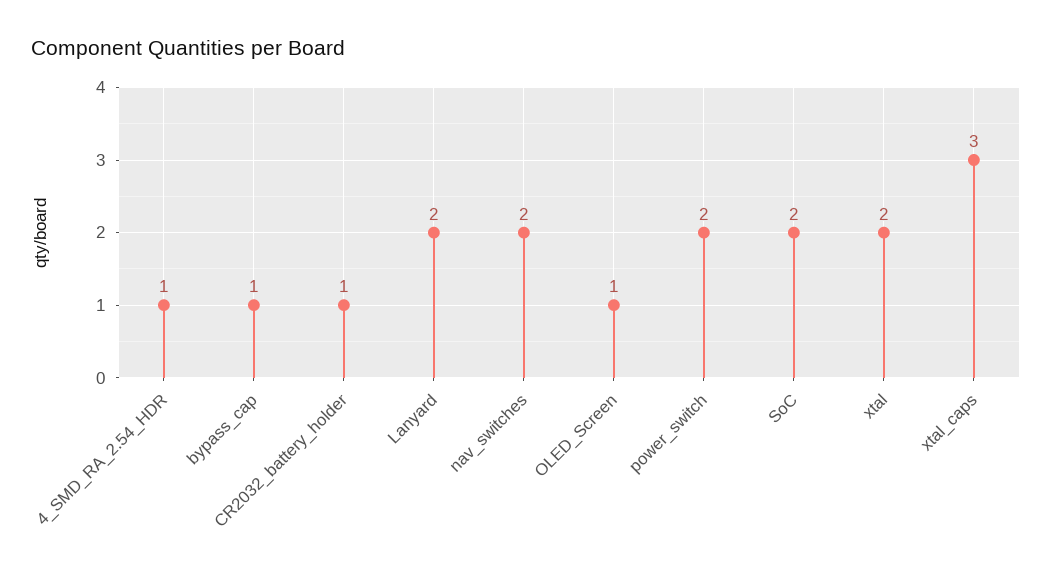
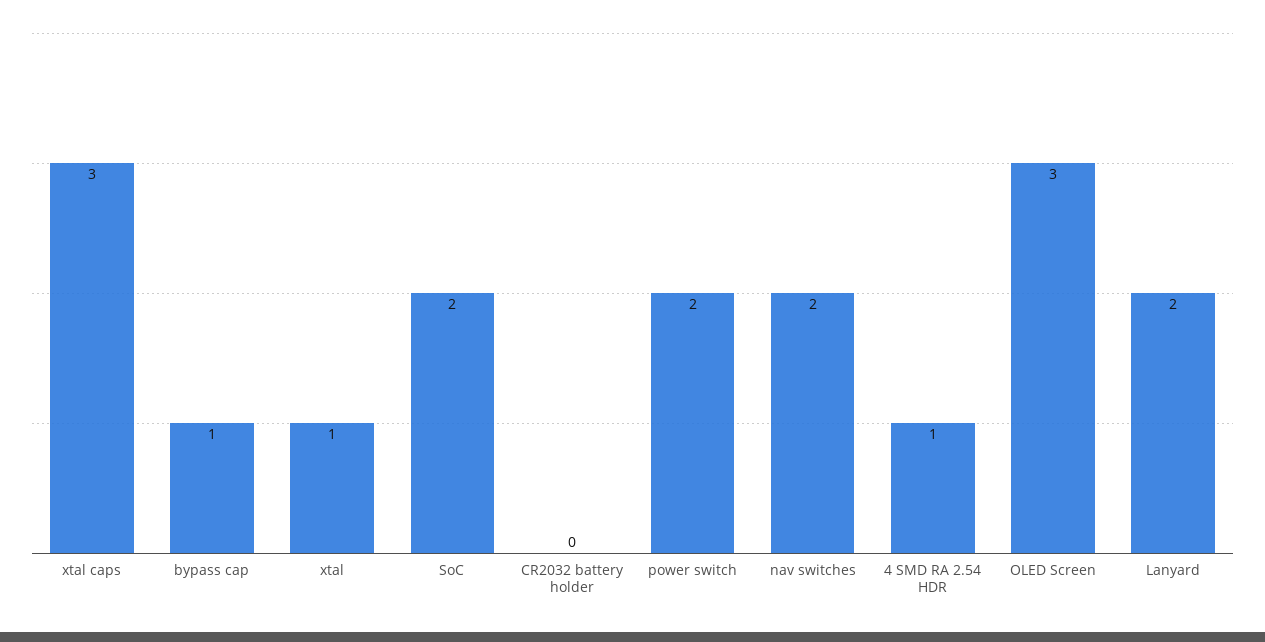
CR2032_battery_holder: 1 -> 0
OLED_Screen: 1 -> 3
xtal: 2 -> 1

